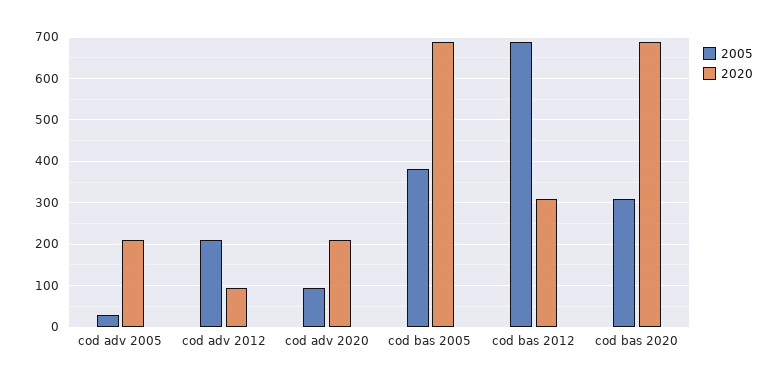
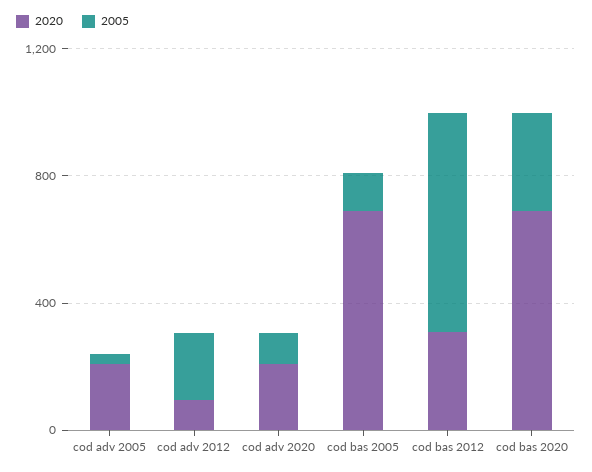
2005, cod bas 2005: 380 -> 100

